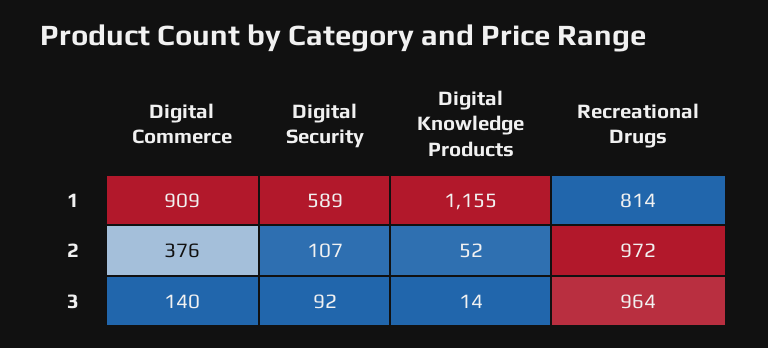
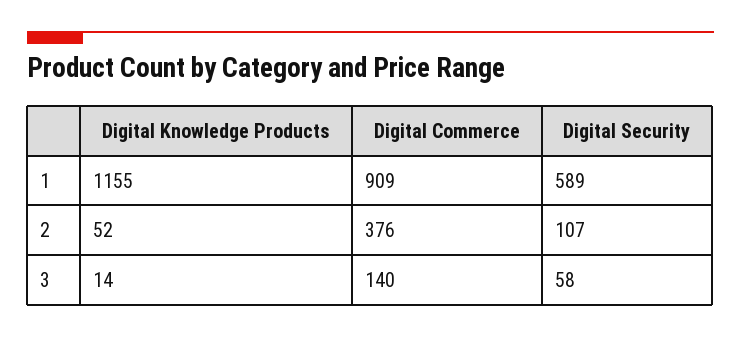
Recreational Drugs, 1: 814 -> none
Recreational Drugs, 2: 972 -> none
Digital Security, 3: 92 -> 58
Recreational Drugs, 3: 964 -> none

